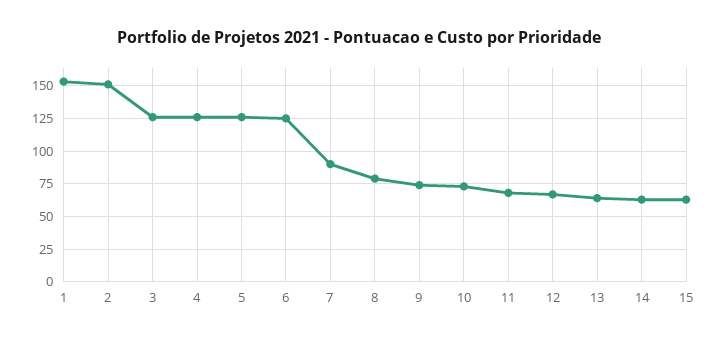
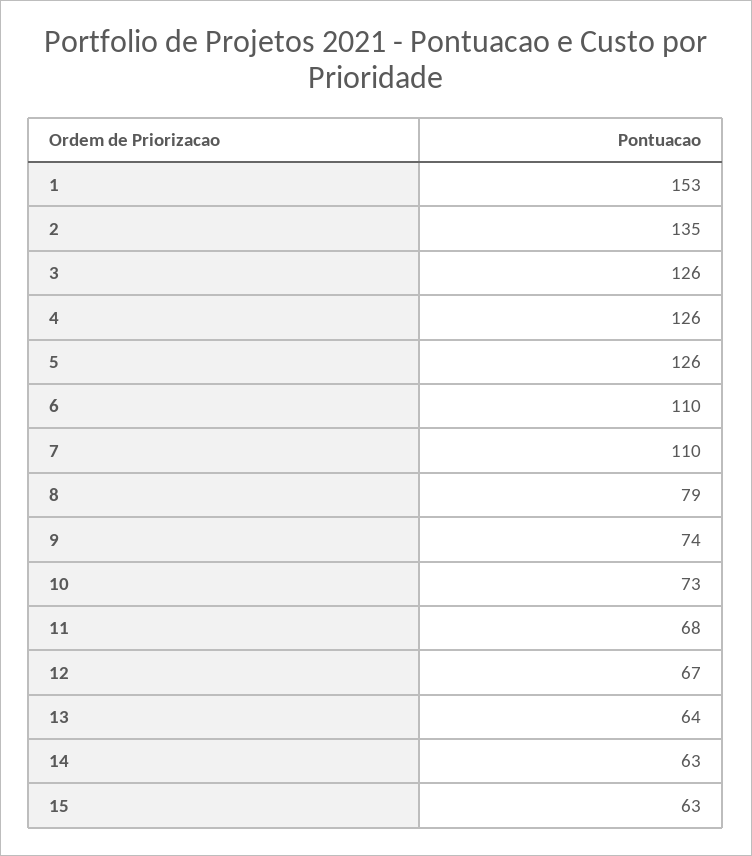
2: 150 -> 135
6: 125 -> 110
7: 90 -> 110

